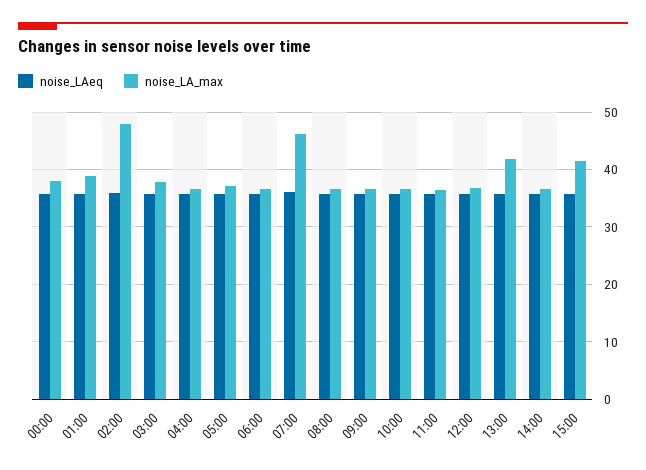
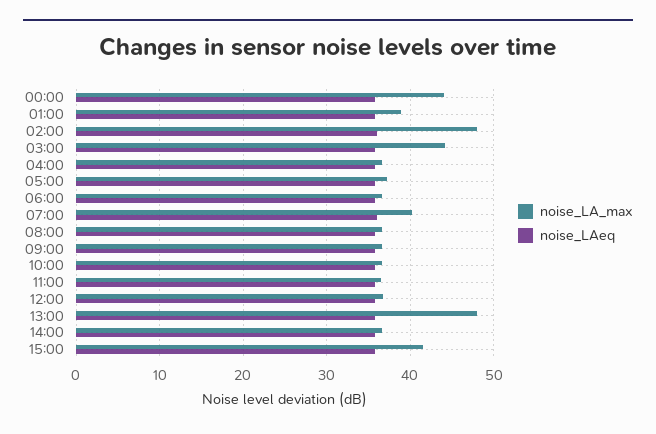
noise_LA_max, 00:00: 38 -> 44
noise_LA_max, 03:00: 38 -> 44
noise_LA_max, 07:00: 46 -> 40
noise_LA_max, 13:00: 42 -> 48

